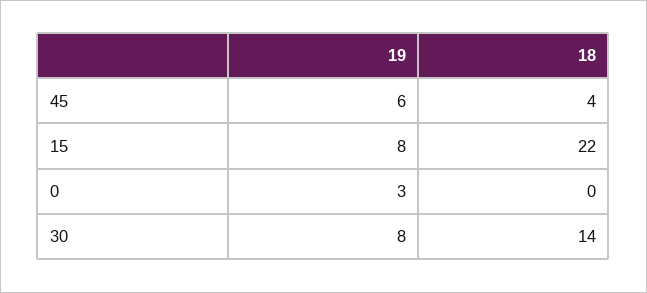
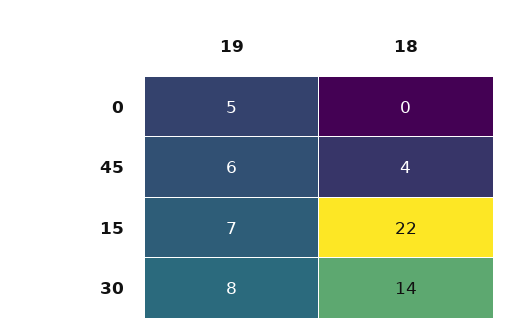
19, 15: 8 -> 7
19, 0: 3 -> 5

